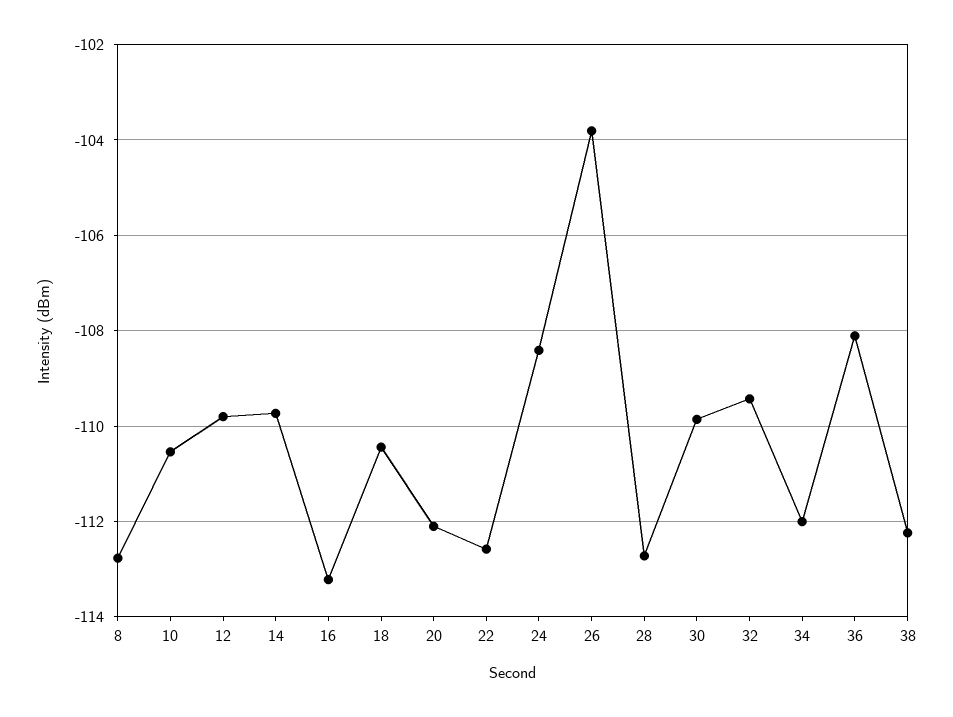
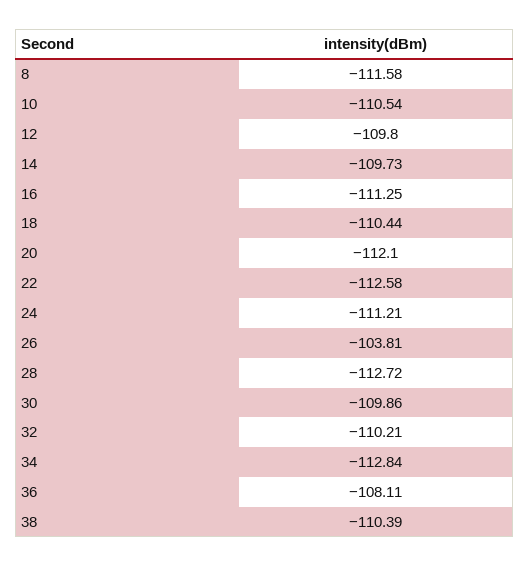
8: -112.8 -> -111.58
16: -113.2 -> -111.25
24: -108.4 -> -111.21
32: -109.4 -> -110.21
34: -112 -> -112.84
38: -112.2 -> -110.39

